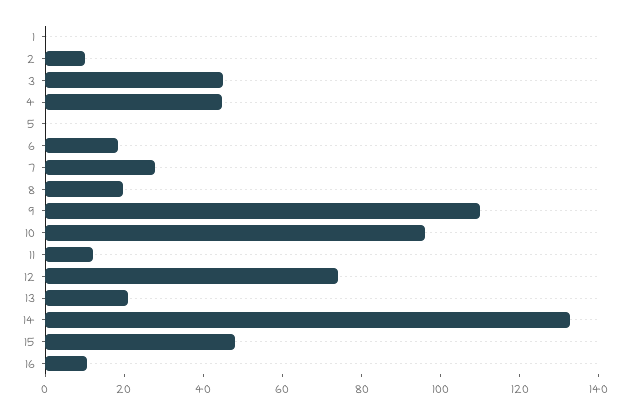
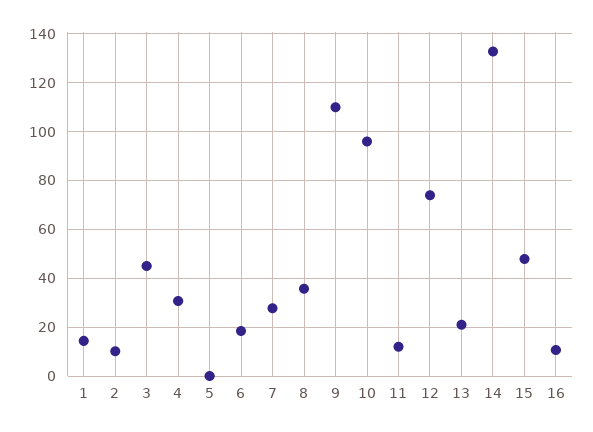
1: 0 -> 15
4: 45 -> 30
8: 20 -> 35

